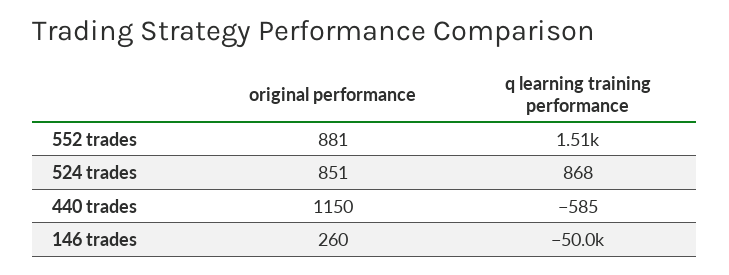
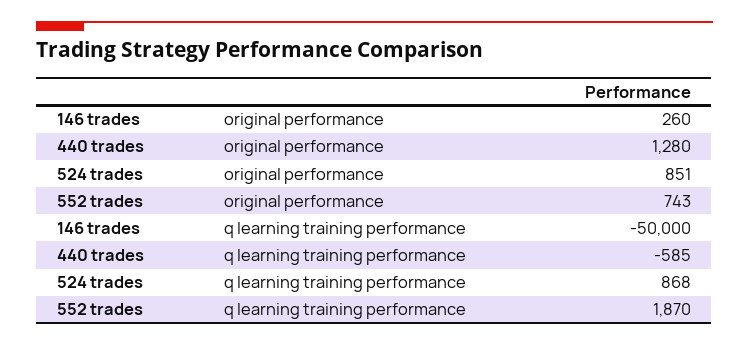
original performance, 552 trades: 881 -> 743
q learning training performance, 552 trades: 1510 -> 1870
original performance, 440 trades: 1150 -> 1280

